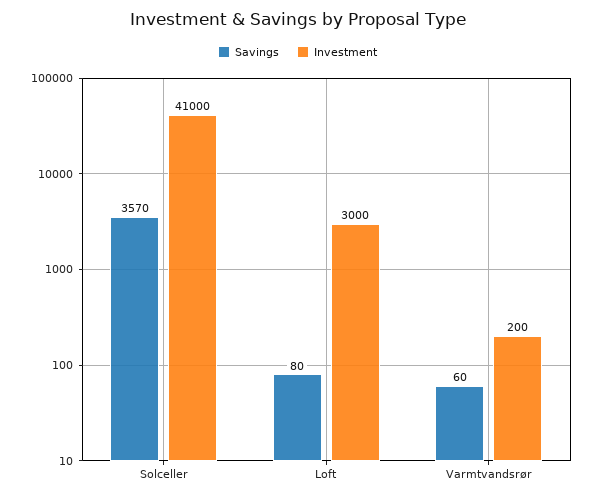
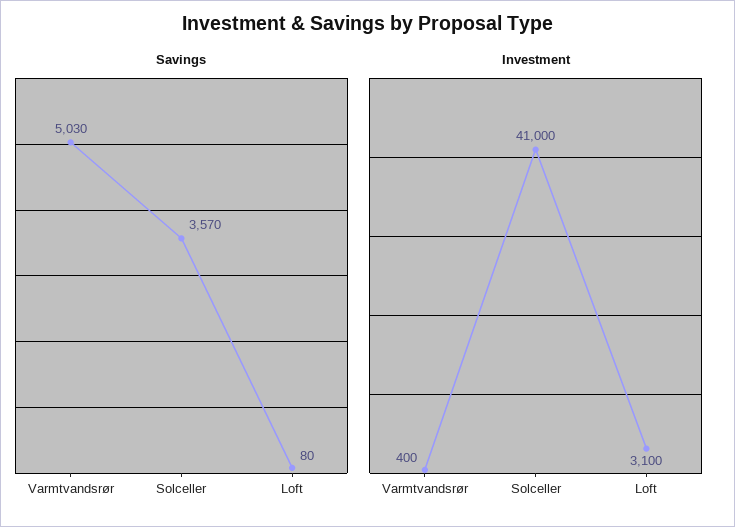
Investment, Loft: 3000 -> 3100
Savings, Varmtvandsrør: 60 -> 5030
Investment, Varmtvandsrør: 200 -> 400

